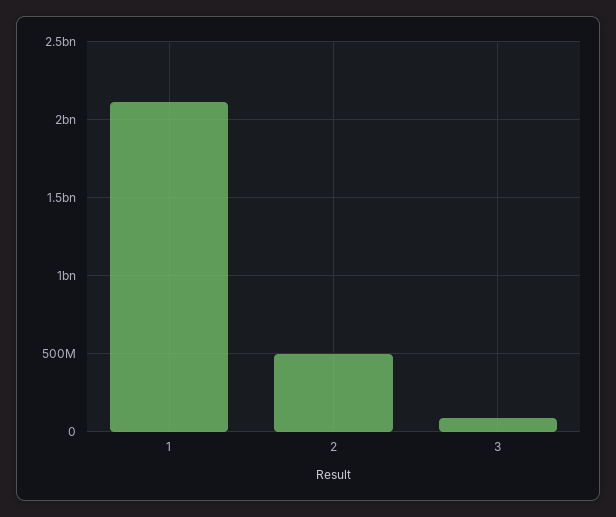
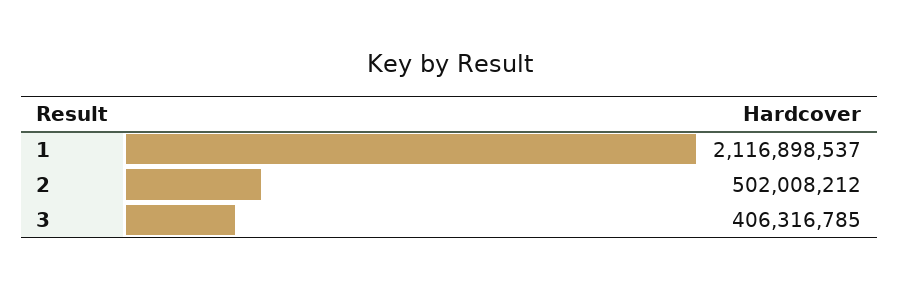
3: 100000000 -> 406316785

